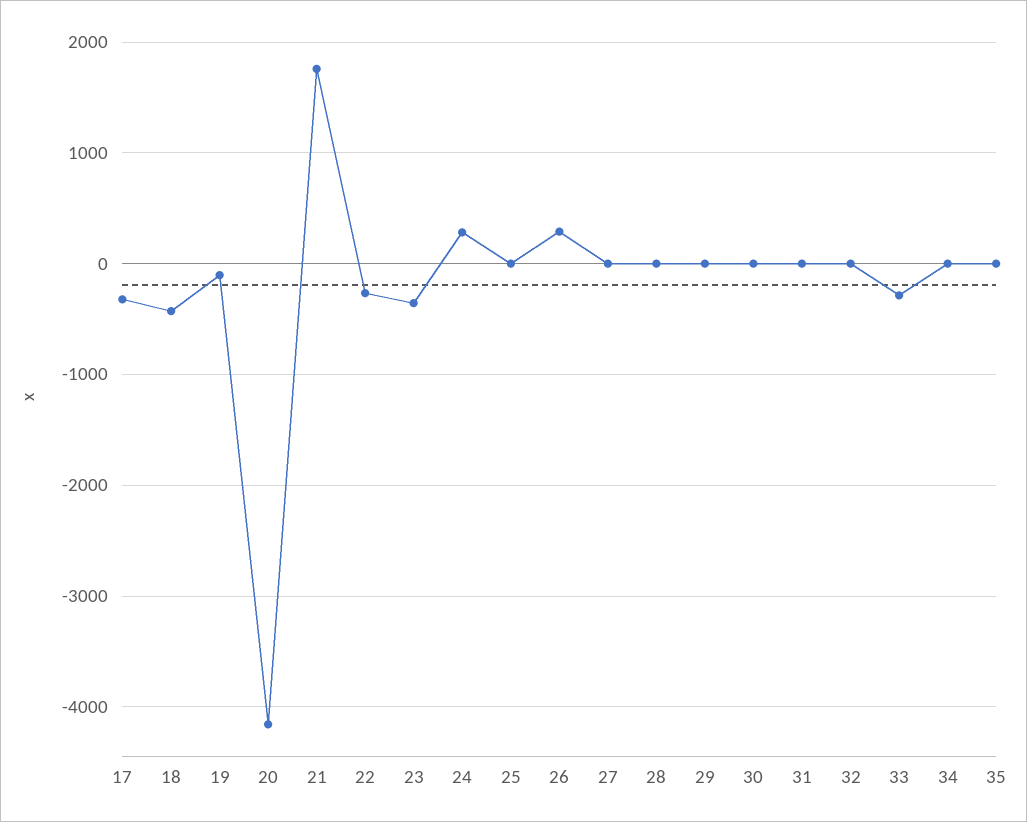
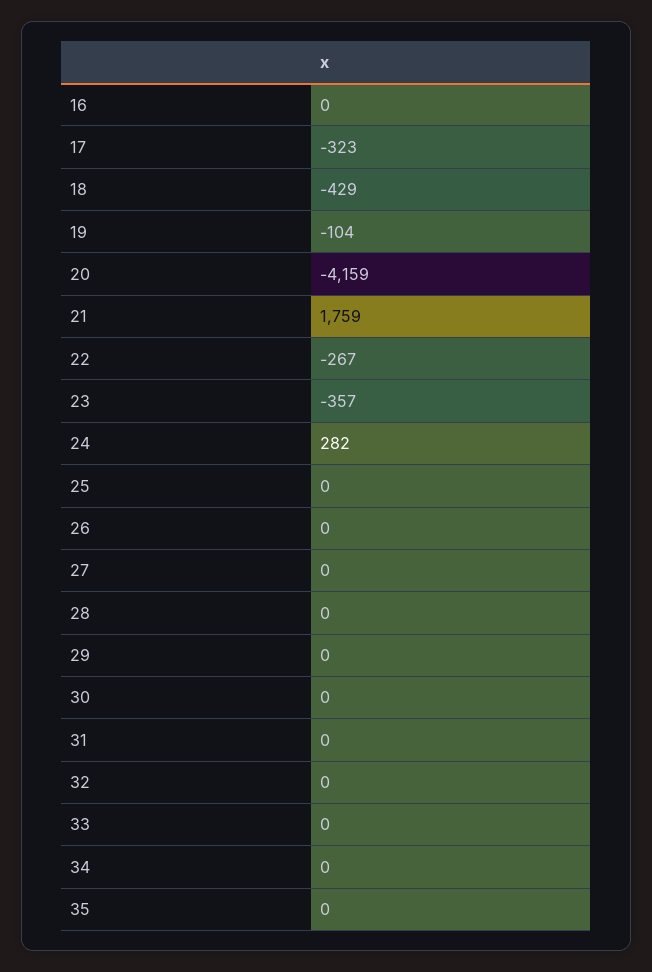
26: 300 -> 0
33: -300 -> 0
16: none -> 0

